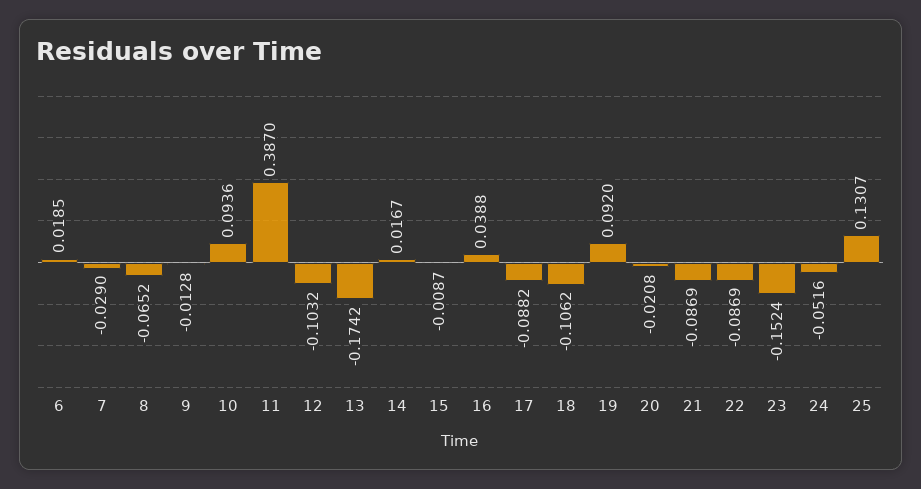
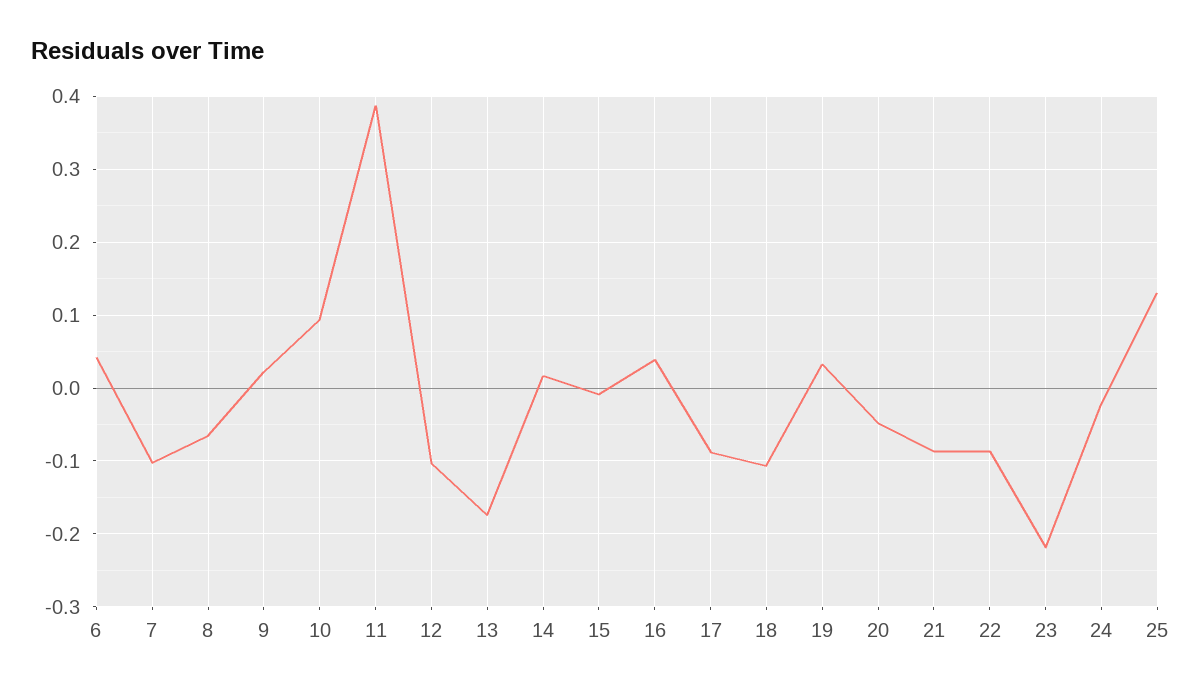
6: 0.0185 -> 0.04
7: -0.029 -> -0.1
9: -0.0128 -> 0.02
19: 0.092 -> 0.03
20: -0.0208 -> -0.05
23: -0.1524 -> -0.22
24: -0.0516 -> -0.02

